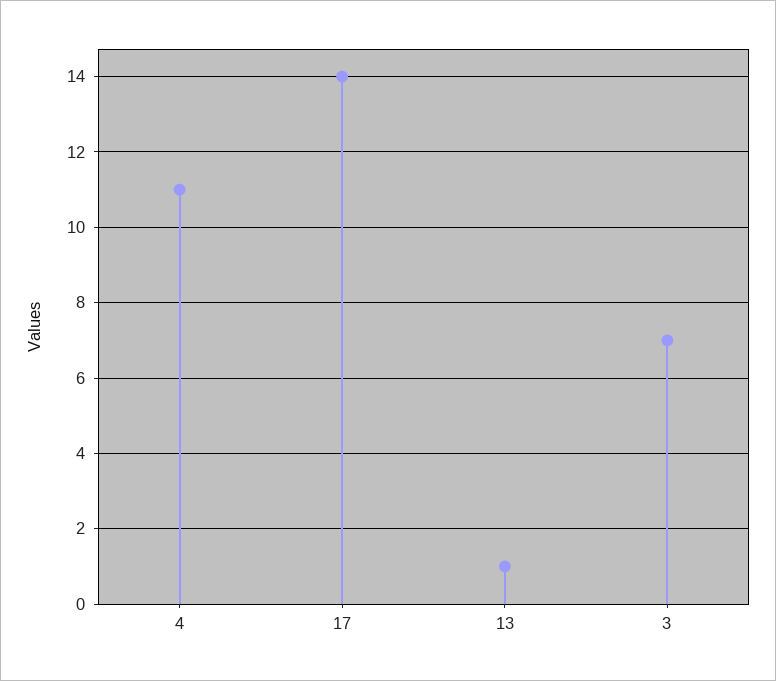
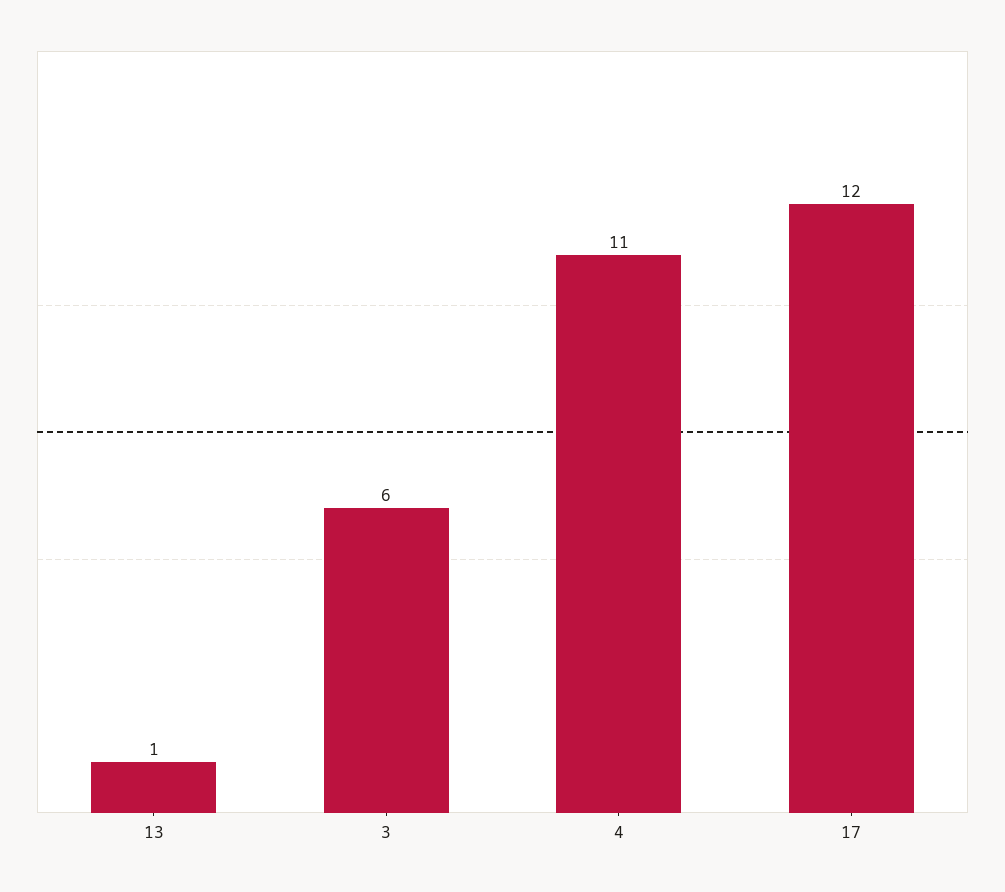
17: 14 -> 12
3: 7 -> 6

